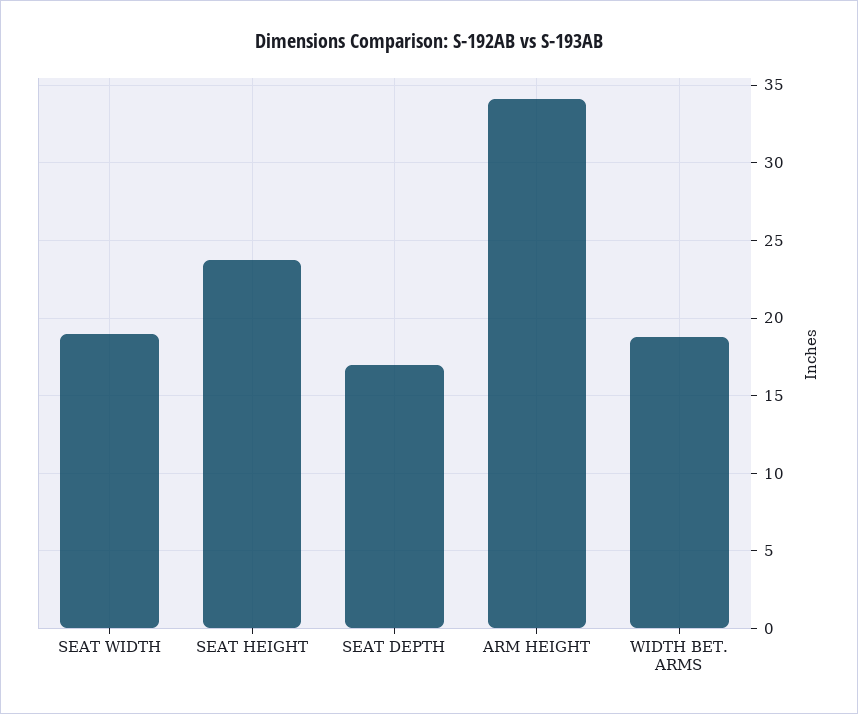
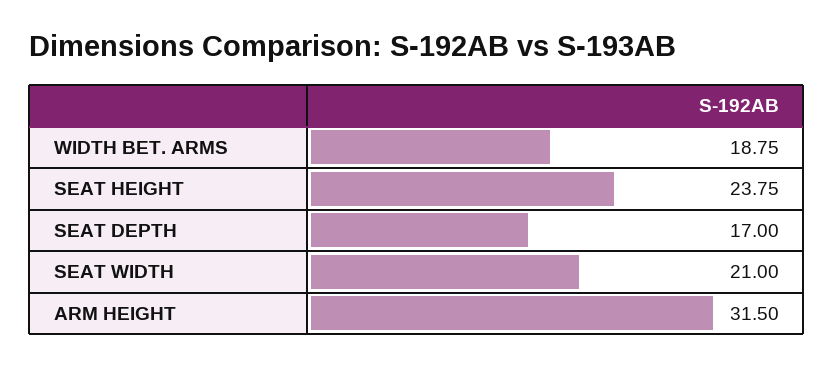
SEAT WIDTH: 19 -> 21
ARM HEIGHT: 34 -> 31.5

